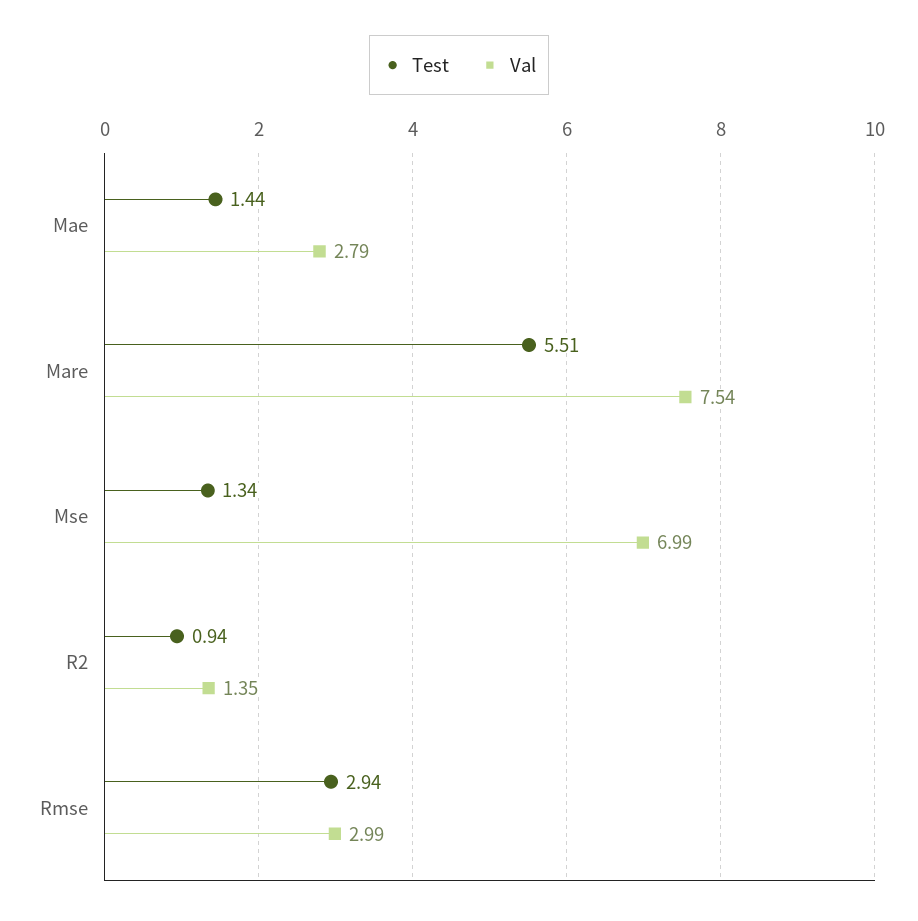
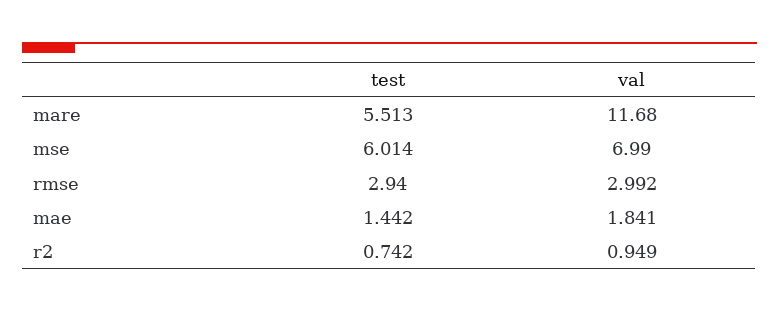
Val, Mae: 2.79 -> 1.841
Val, Mare: 7.54 -> 11.68
Test, Mse: 1.34 -> 6.014
Test, R2: 0.94 -> 0.742
Val, R2: 1.35 -> 0.949

